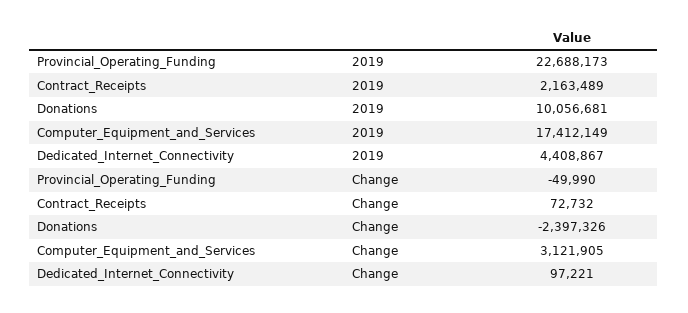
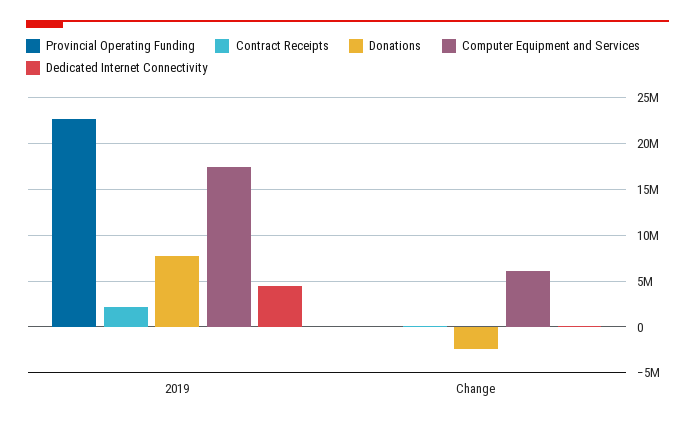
Donations, 2019: 10056681 -> 8000000
Computer_Equipment_and_Services, Change: 3121905 -> 6000000

